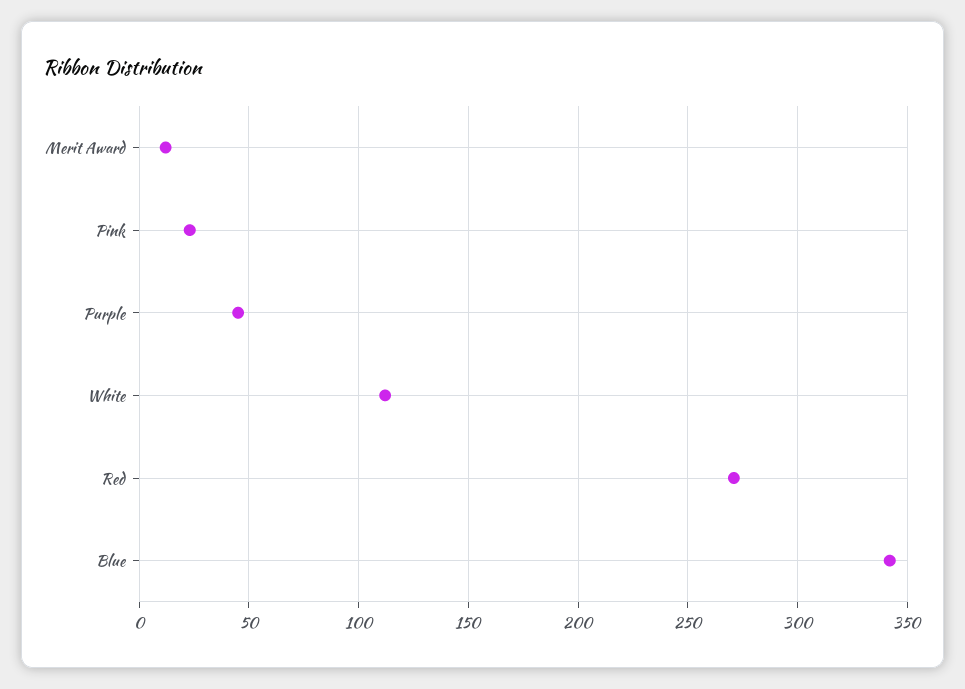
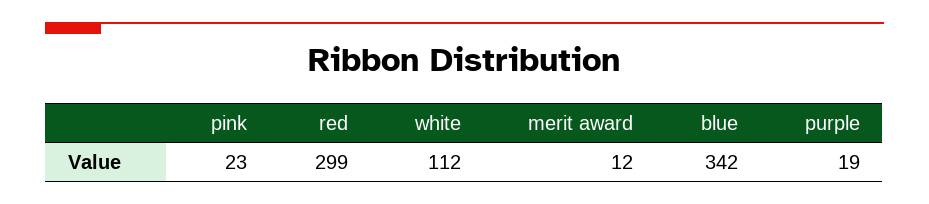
Purple: 45 -> 19
Red: 270 -> 299

